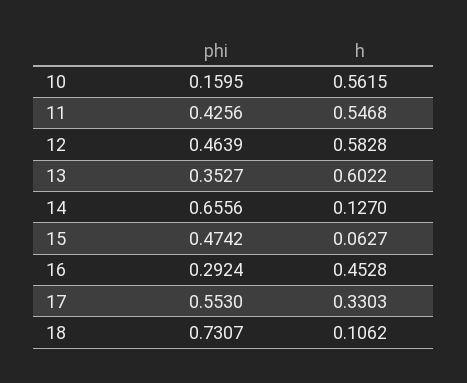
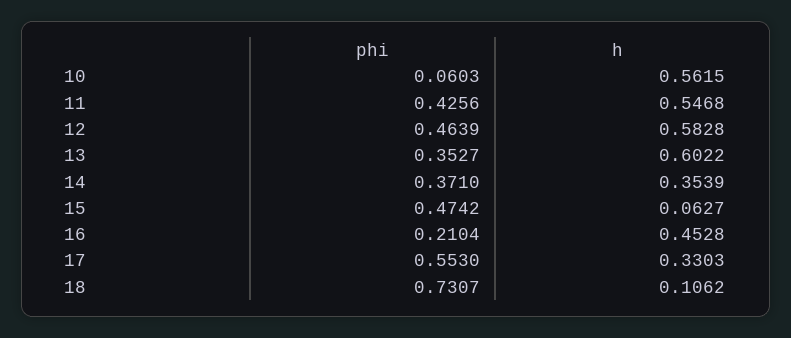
phi, 10: 0.1595 -> 0.0603
phi, 14: 0.6556 -> 0.371
h, 14: 0.127 -> 0.3539
phi, 16: 0.2924 -> 0.2104

